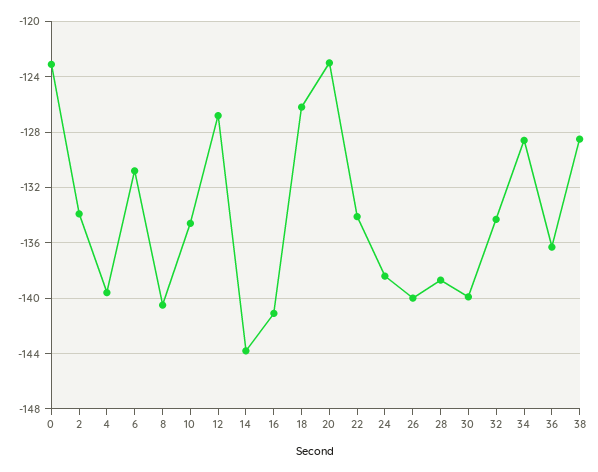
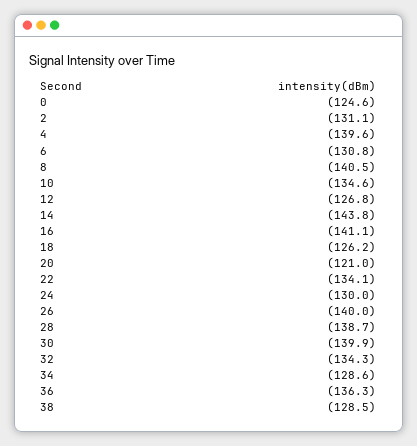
0: -123 -> -124.6
2: -134 -> -131.1
20: -123 -> -121
24: -138.5 -> -130

